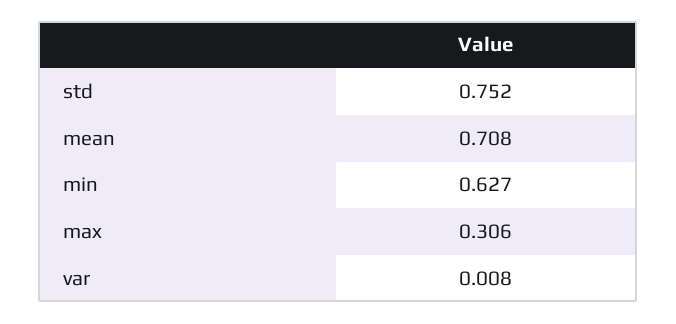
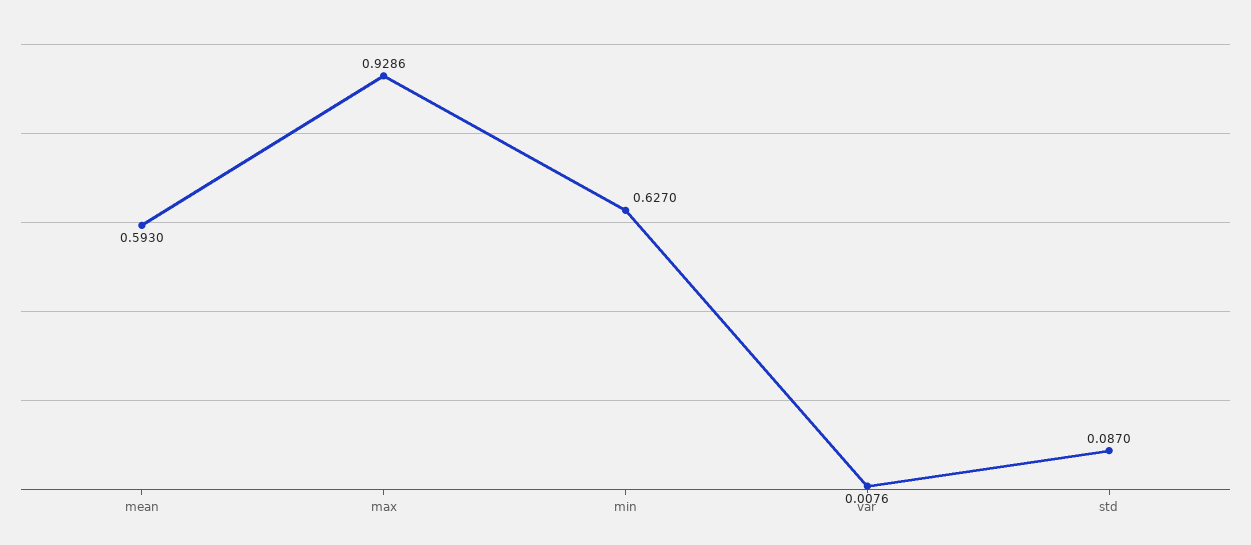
std: 0.752 -> 0.087
mean: 0.708 -> 0.593
max: 0.306 -> 0.9286

